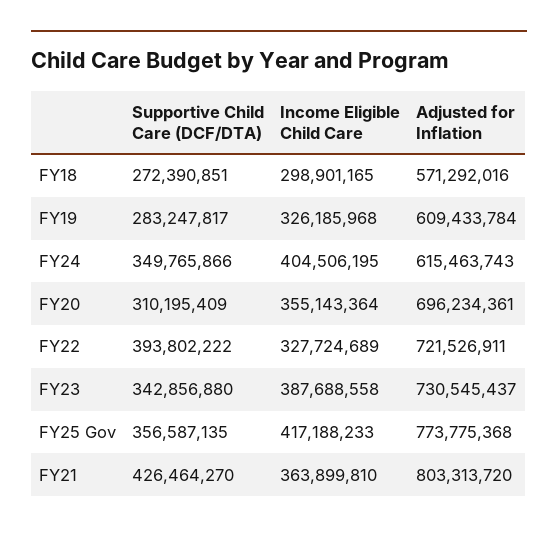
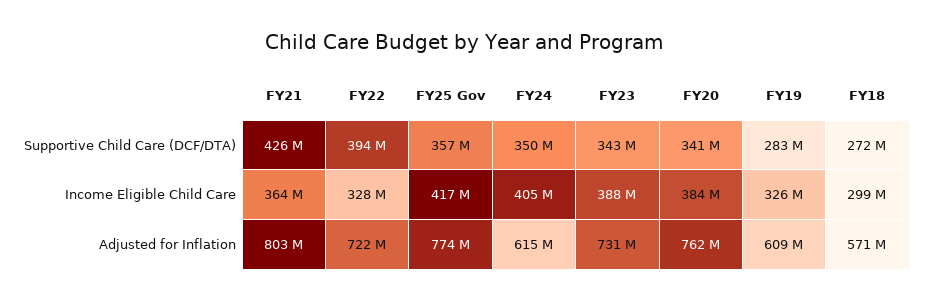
Supportive Child Care (DCF/DTA), FY20: 310195409 -> 341000000
Income Eligible Child Care, FY20: 355143364 -> 384000000
Adjusted for Inflation, FY20: 696234361 -> 762000000

